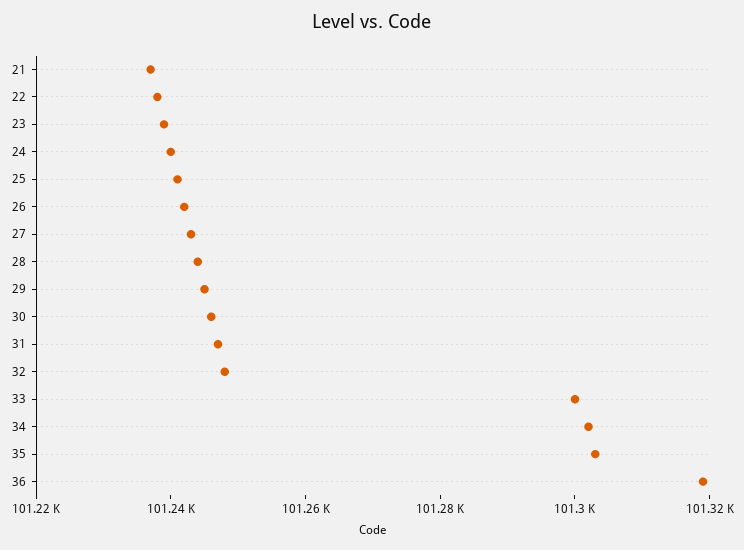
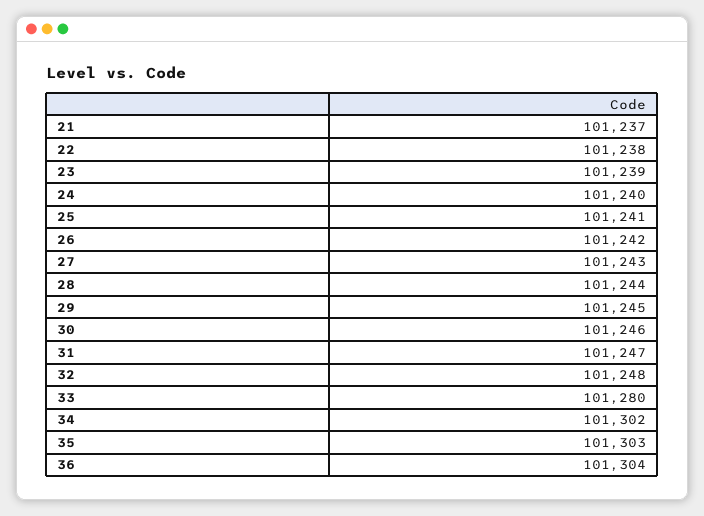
33: 101300 -> 101280
36: 101320 -> 101304

